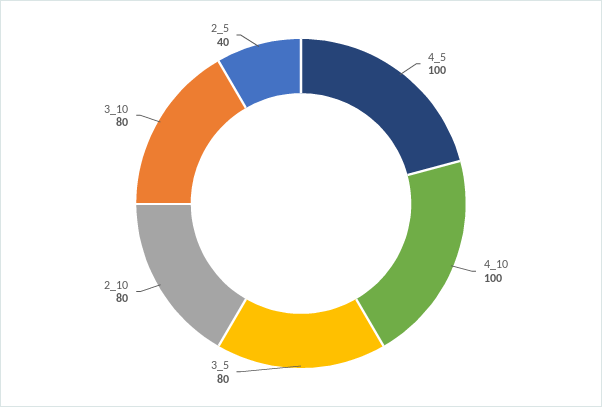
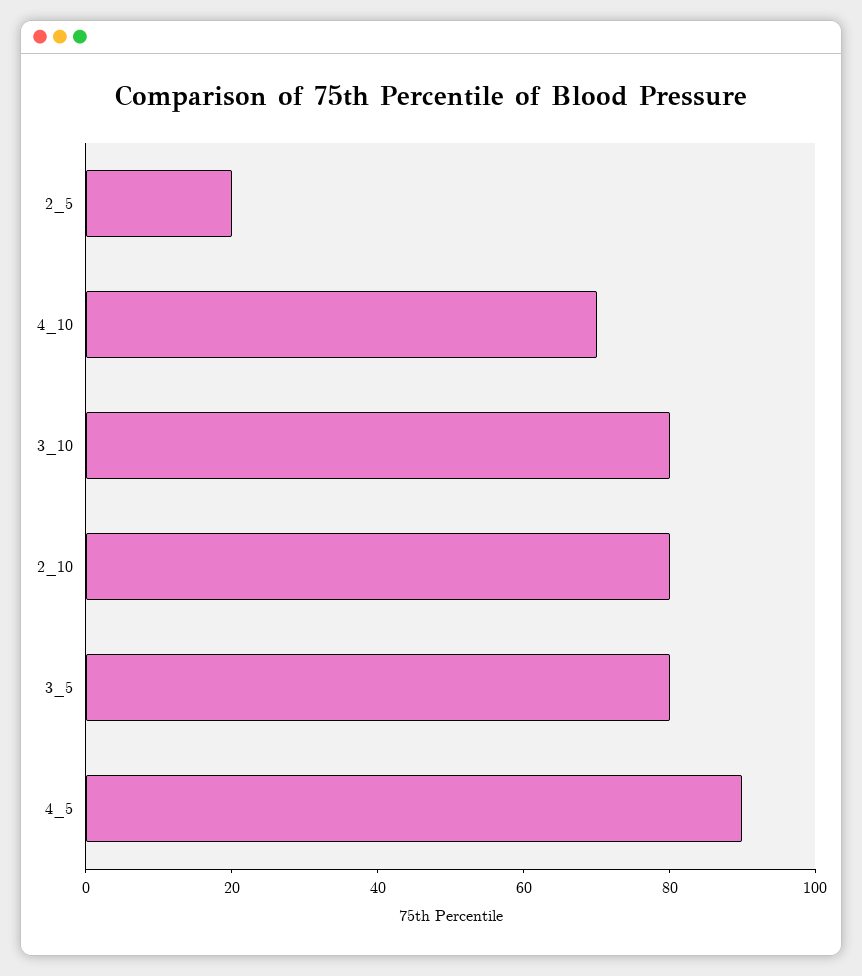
4_5: 100 -> 90
4_10: 100 -> 70
2_5: 40 -> 20

